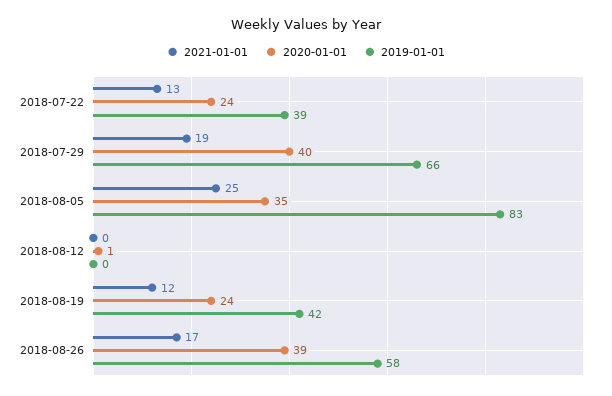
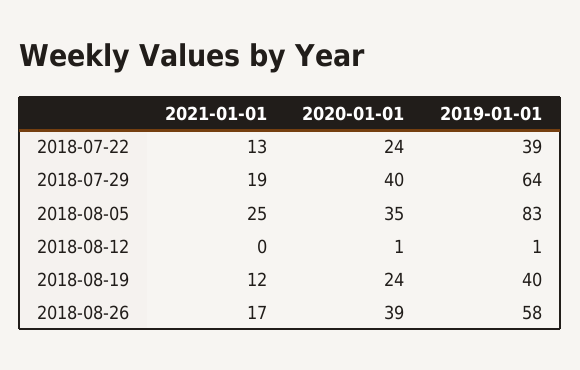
2019-01-01, 2018-07-29: 66 -> 64
2019-01-01, 2018-08-12: 0 -> 1
2019-01-01, 2018-08-19: 42 -> 40

